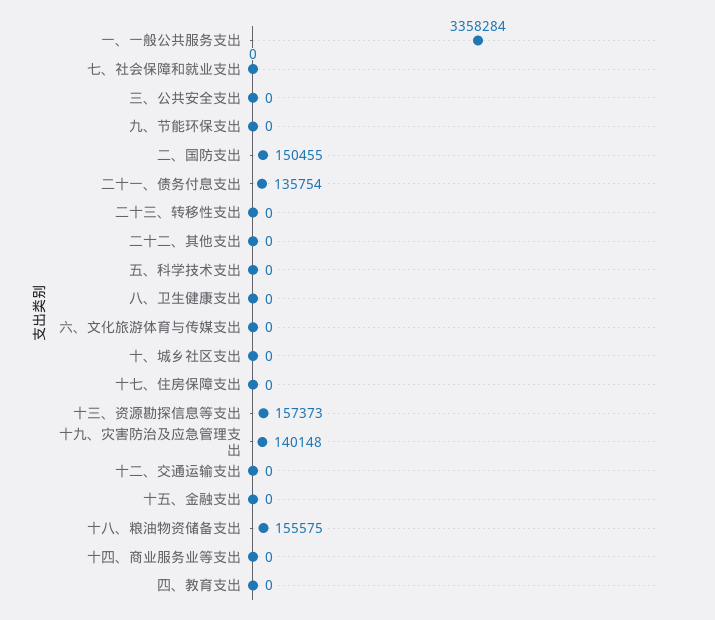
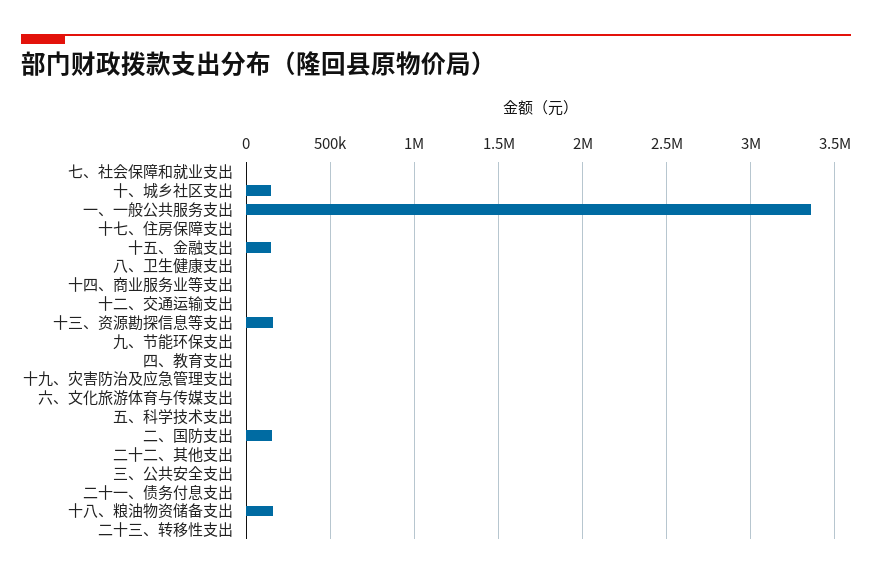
二十一、债务付息支出: 135754 -> 0
十、城乡社区支出: 0 -> 150000
十九、灾害防治及应急管理支出: 140148 -> 0
十五、金融支出: 0 -> 150000

